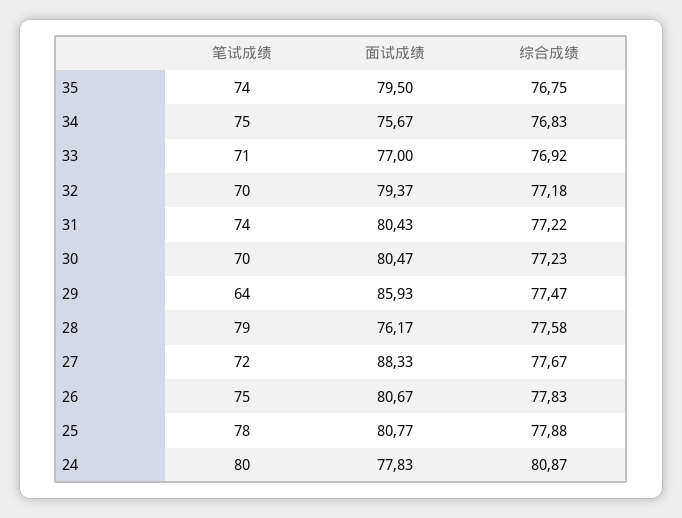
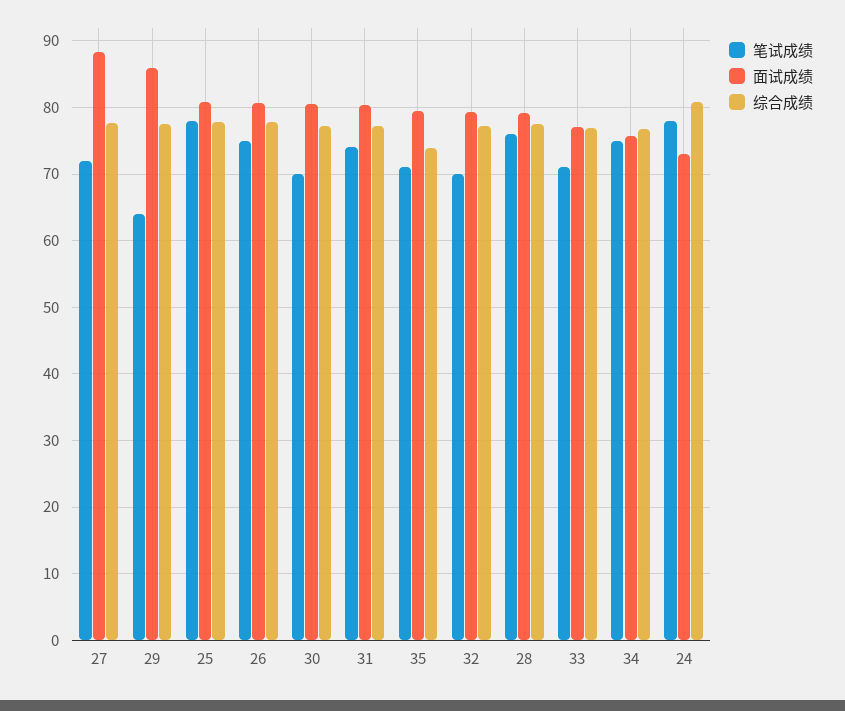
笔试成绩, 35: 74 -> 71
综合成绩, 35: 76.75 -> 74
笔试成绩, 28: 79 -> 76
面试成绩, 28: 76.17 -> 79
笔试成绩, 24: 80 -> 78
面试成绩, 24: 77.83 -> 73

